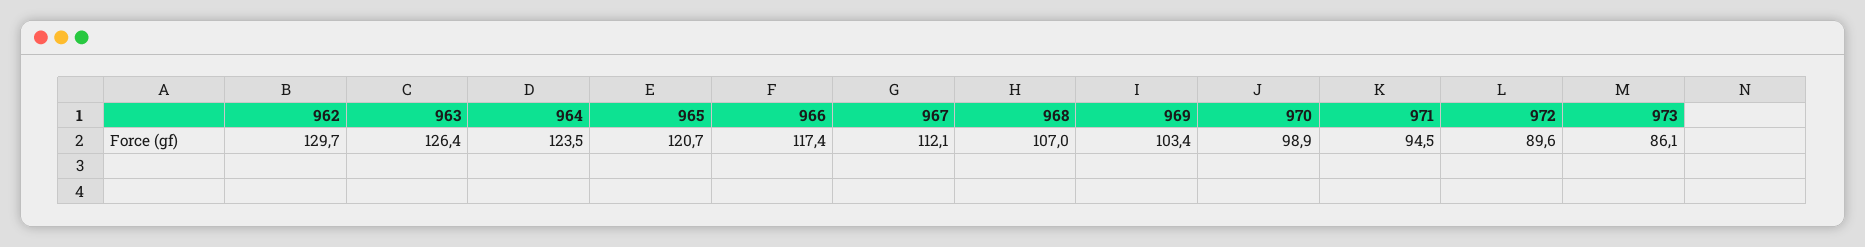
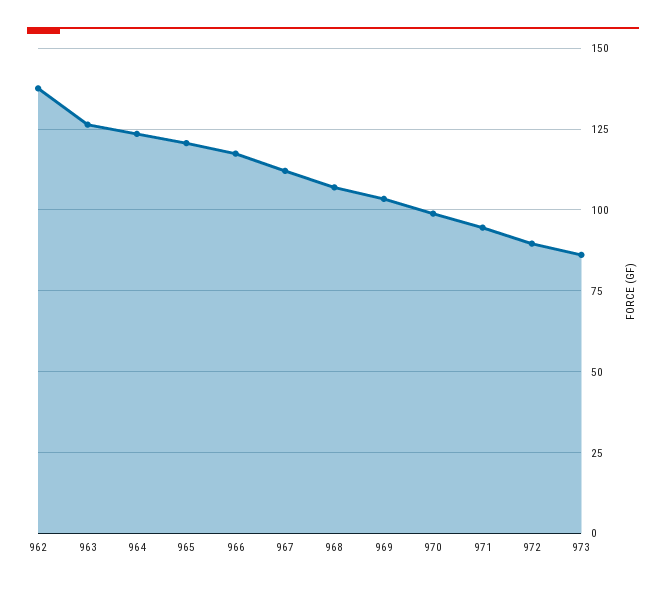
962: 129.7 -> 137.5

